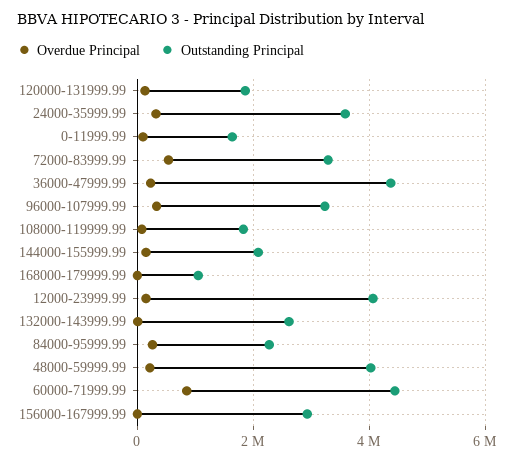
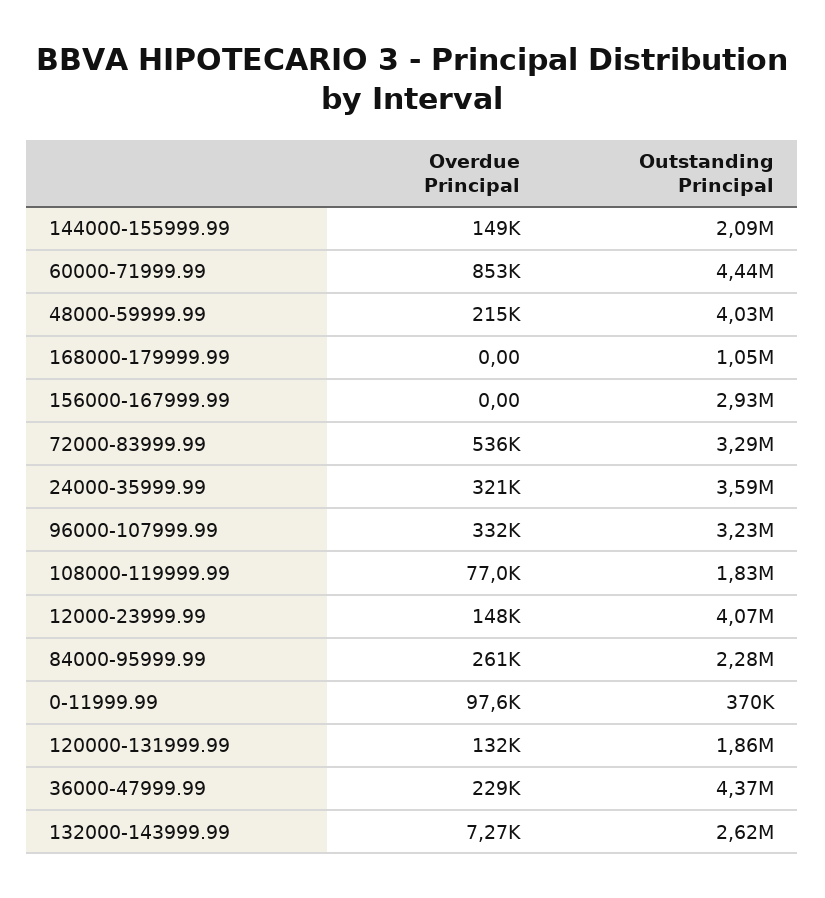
Outstanding Principal, 0-11999.99: 1600000 -> 370000

